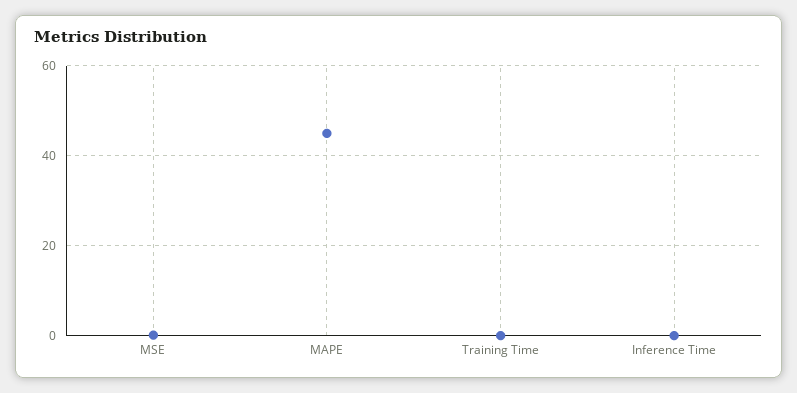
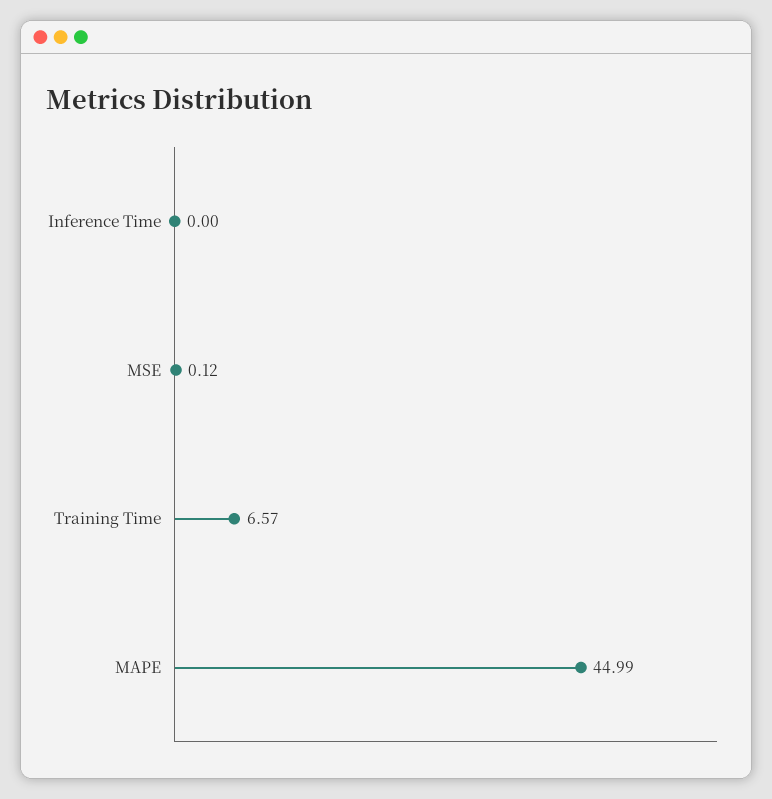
Training Time: 0 -> 6.57

